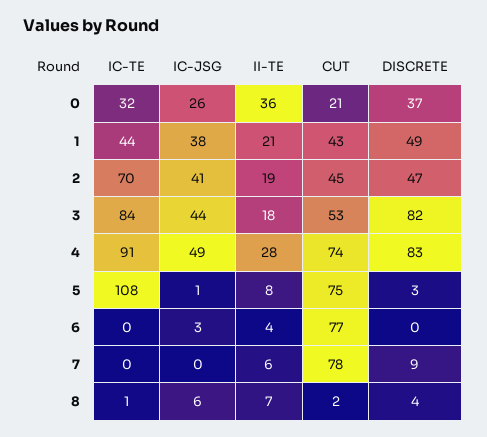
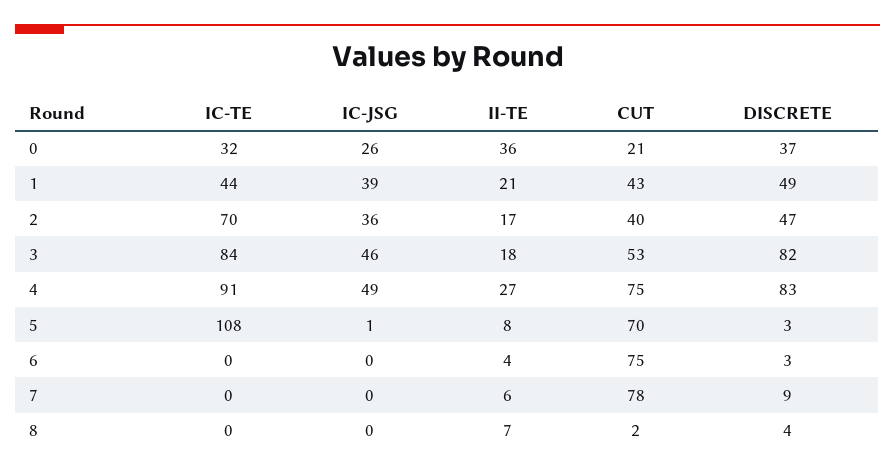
IC-JSG, 1: 38 -> 39
IC-JSG, 2: 41 -> 36
II-TE, 2: 19 -> 17
CUT, 2: 45 -> 40
IC-JSG, 3: 44 -> 46
II-TE, 4: 28 -> 27
CUT, 4: 74 -> 75
CUT, 5: 75 -> 70
IC-JSG, 6: 3 -> 0
CUT, 6: 77 -> 75
DISCRETE, 6: 0 -> 3
IC-TE, 8: 1 -> 0
IC-JSG, 8: 6 -> 0

